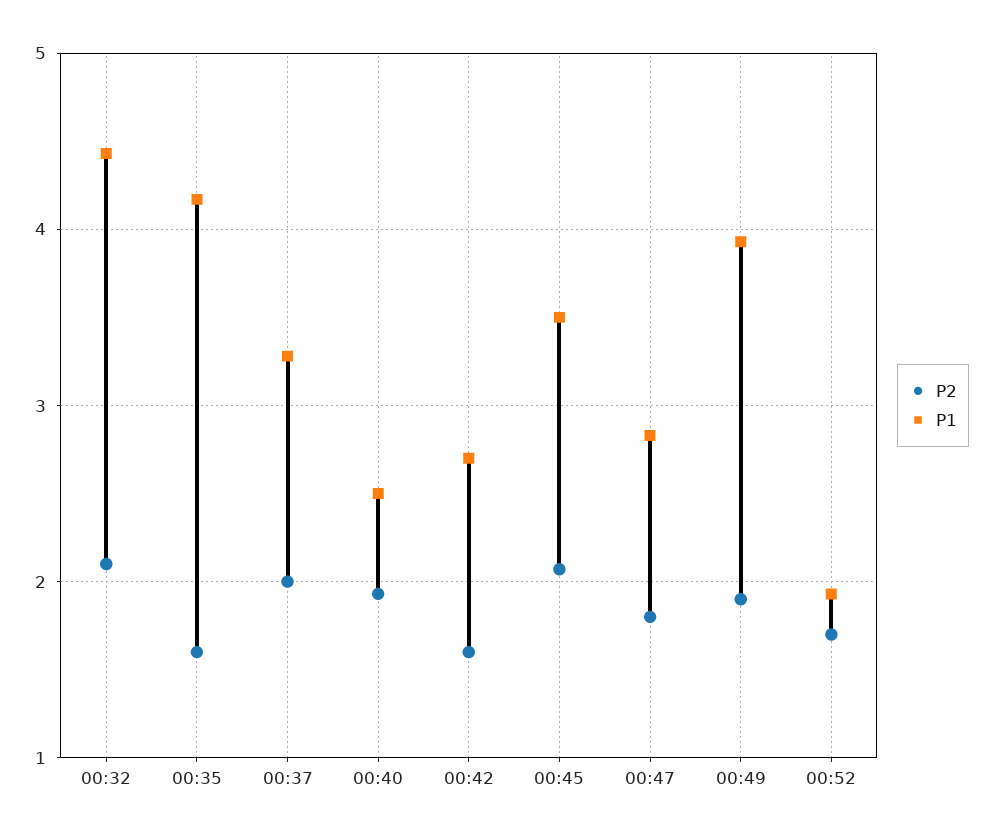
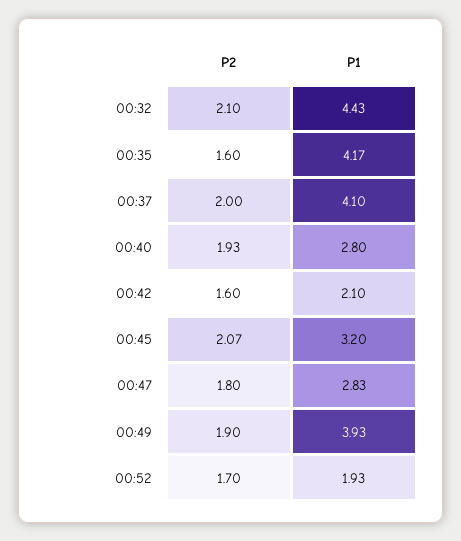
P1, 00:37: 3.3 -> 4.1
P1, 00:40: 2.5 -> 2.8
P1, 00:42: 2.7 -> 2.1
P1, 00:45: 3.5 -> 3.2

